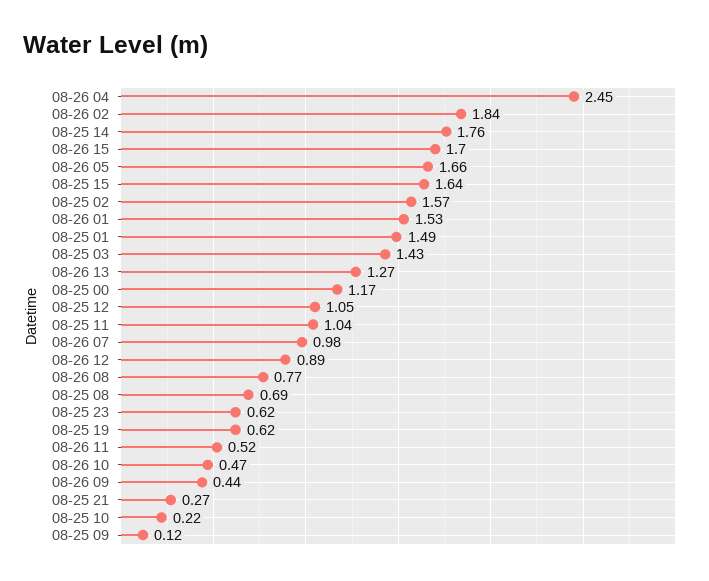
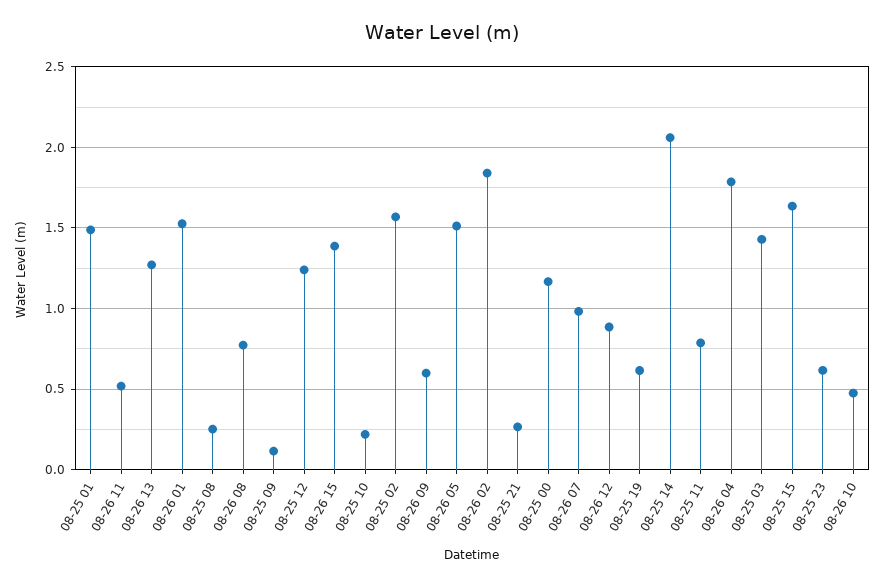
08-26 04: 2.45 -> 1.8
08-25 14: 1.76 -> 2.05
08-26 15: 1.7 -> 1.4
08-26 05: 1.66 -> 1.5
08-25 12: 1.05 -> 1.25
08-25 11: 1.04 -> 0.8
08-25 08: 0.69 -> 0.25
08-26 09: 0.44 -> 0.6

